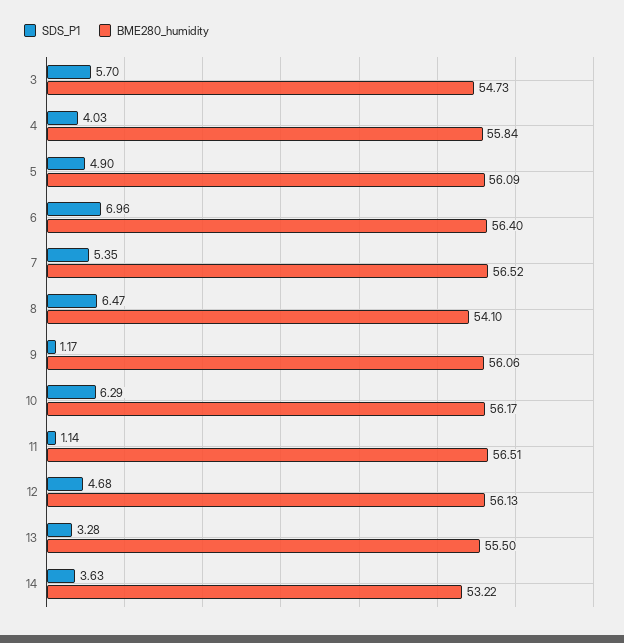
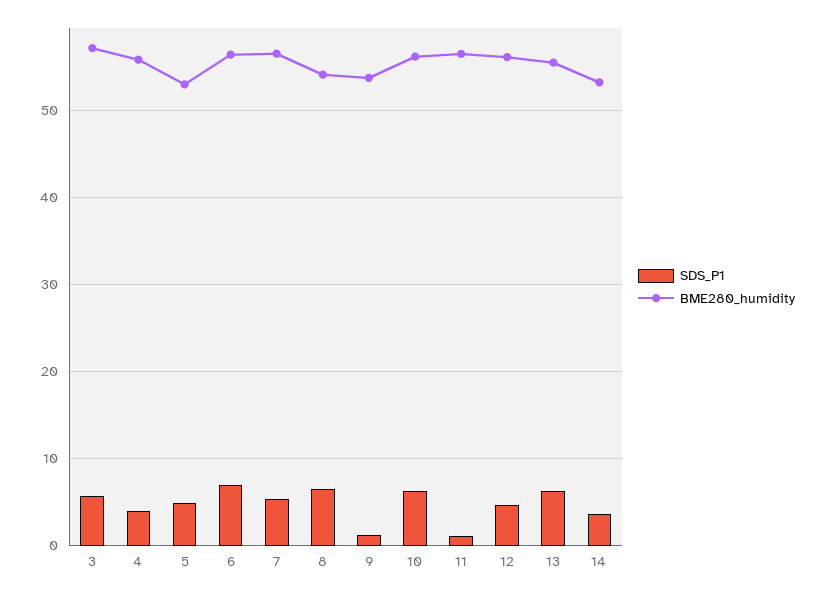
BME280_humidity, 3: 54.73 -> 57
BME280_humidity, 5: 56.09 -> 53
BME280_humidity, 9: 56.06 -> 54
SDS_P1, 13: 3.28 -> 6

